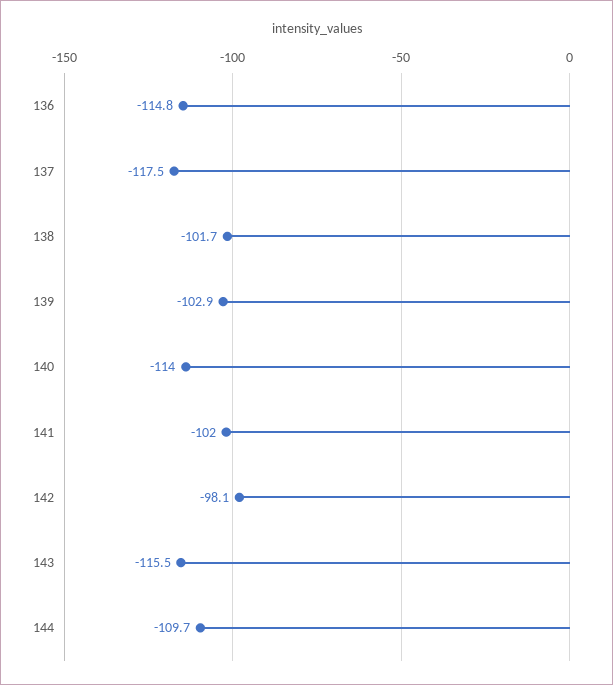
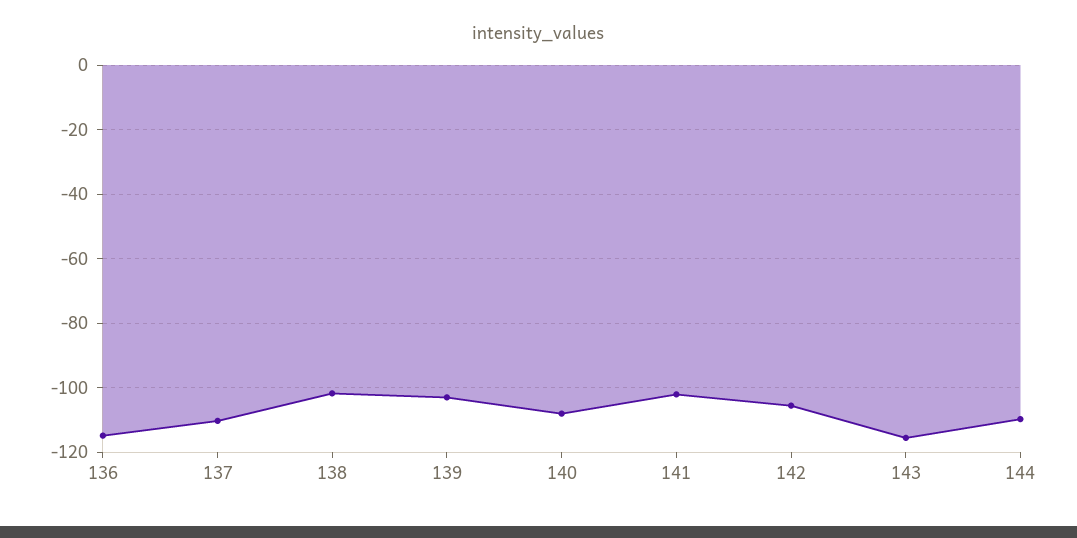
137: -117.5 -> -110
140: -114 -> -108
142: -98.1 -> -106

